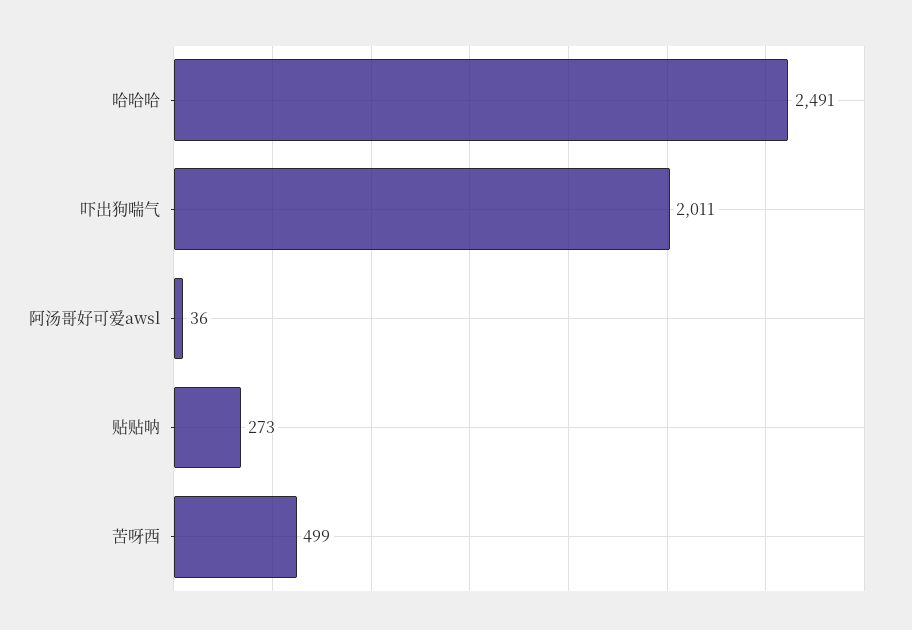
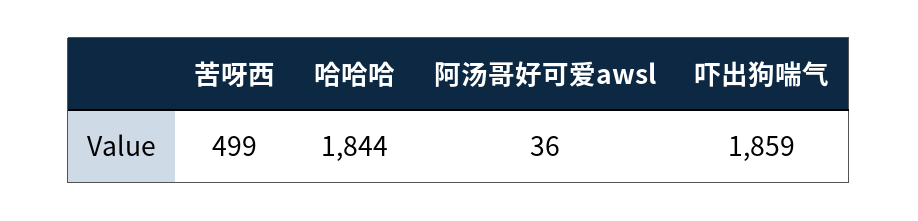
哈哈哈: 2491 -> 1844
吓出狗喘气: 2011 -> 1859
贴贴呐: 273 -> none

